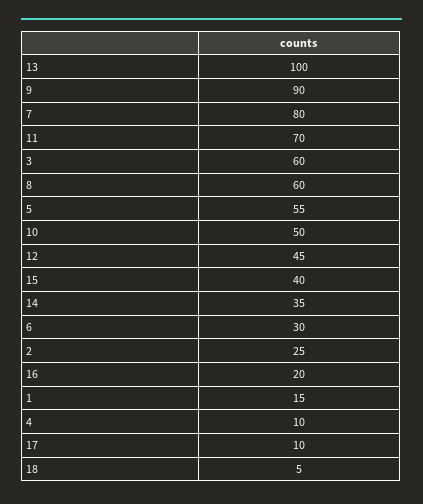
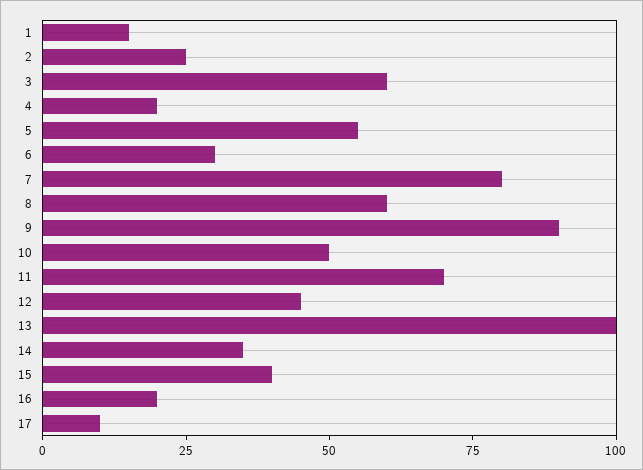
4: 10 -> 20
18: 5 -> none

